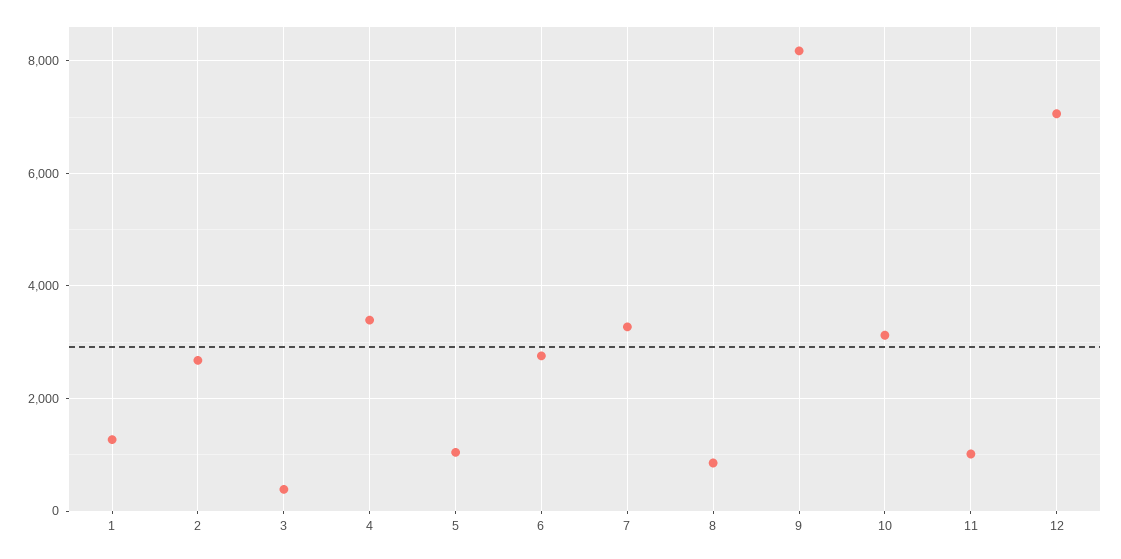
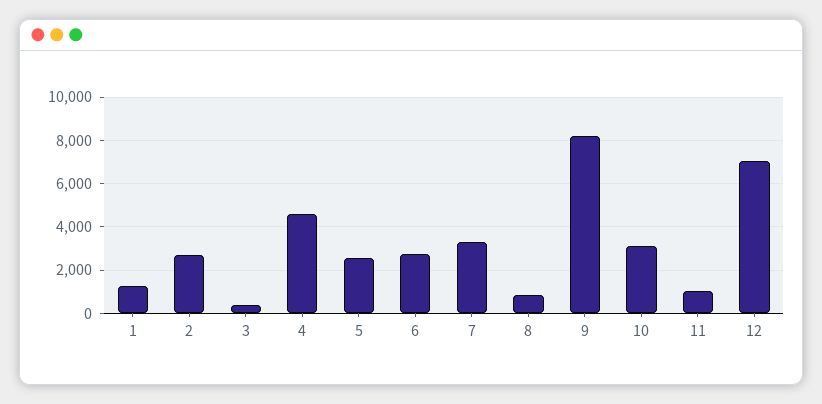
4: 3400 -> 4500
5: 1000 -> 2500

